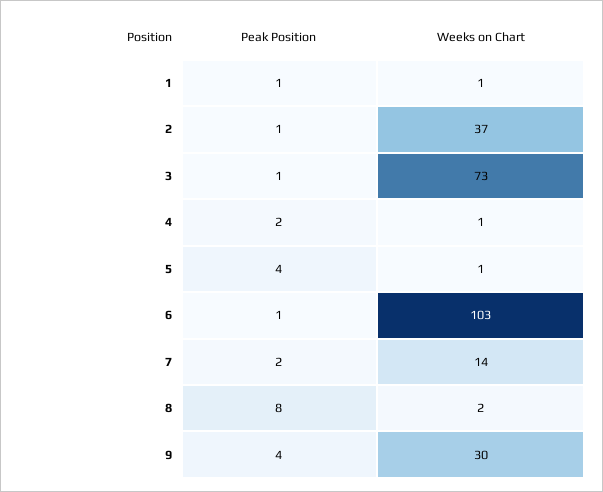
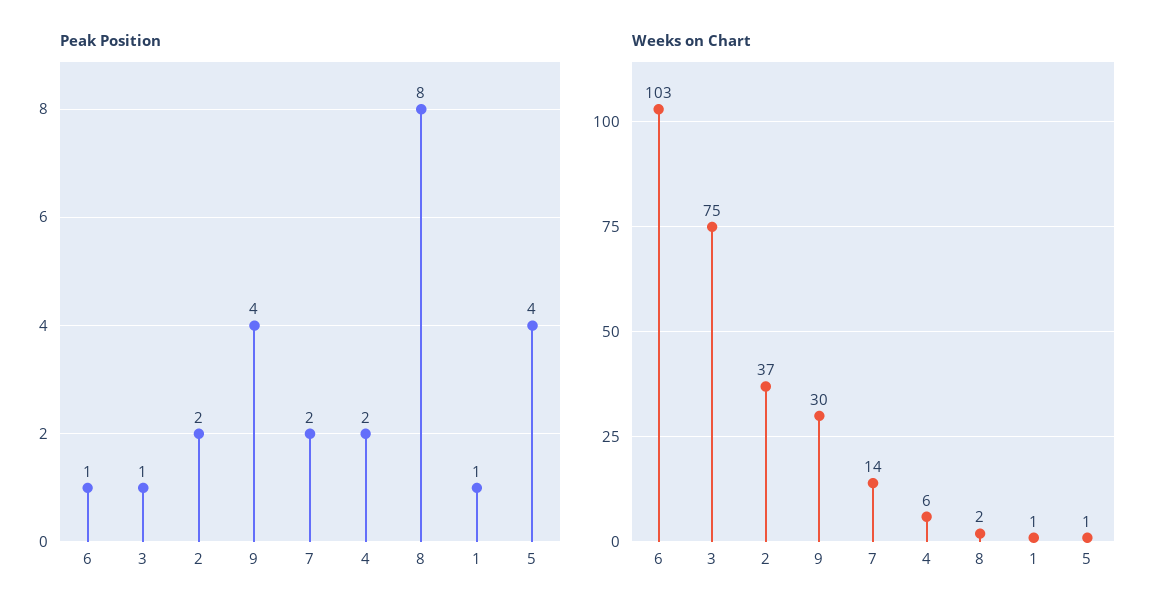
Peak Position, 2: 1 -> 2
Weeks on Chart, 3: 73 -> 75
Weeks on Chart, 4: 1 -> 6

